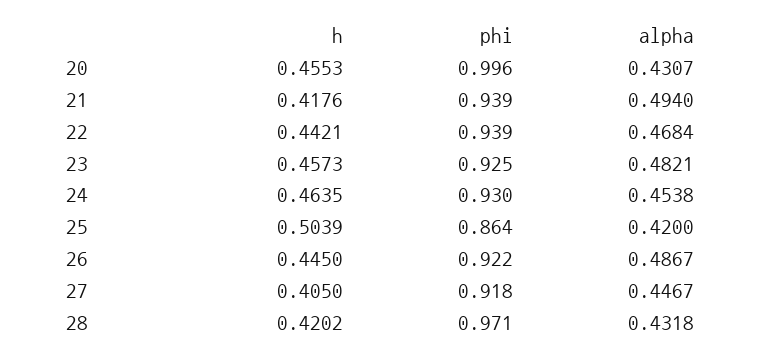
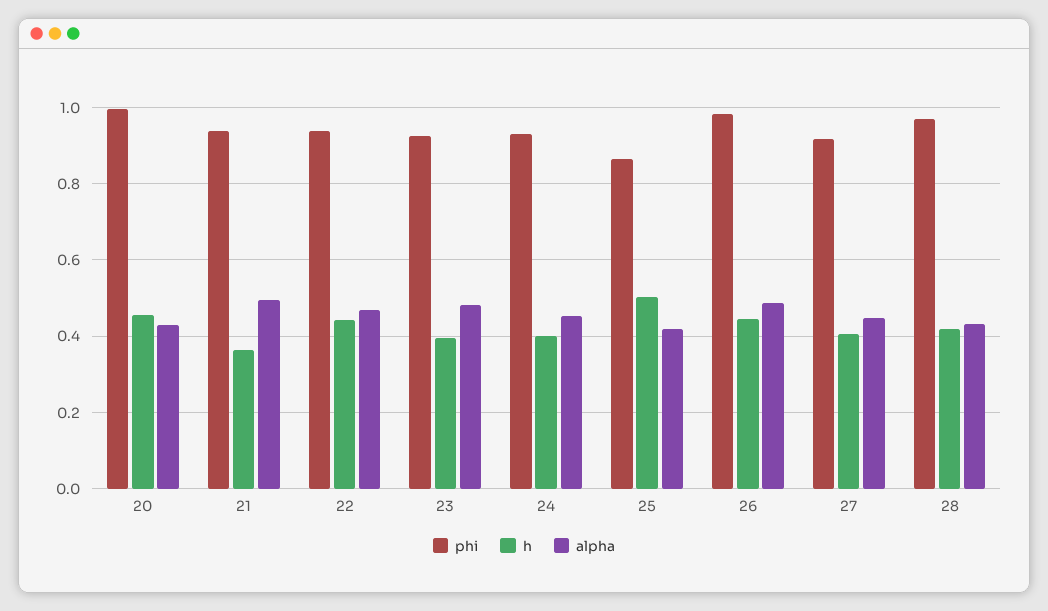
h, 21: 0.4176 -> 0.36
h, 23: 0.4573 -> 0.4
h, 24: 0.4635 -> 0.4
phi, 26: 0.922 -> 0.98

